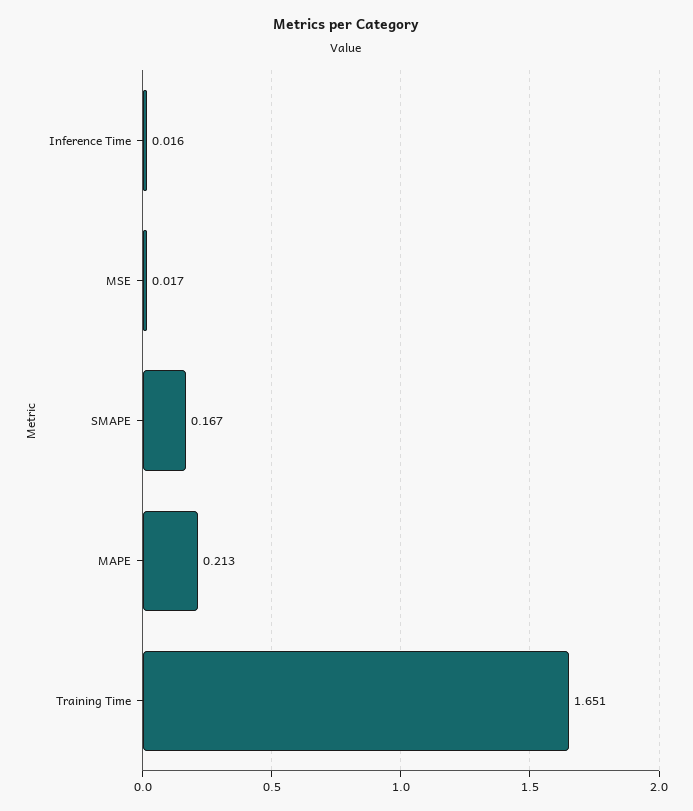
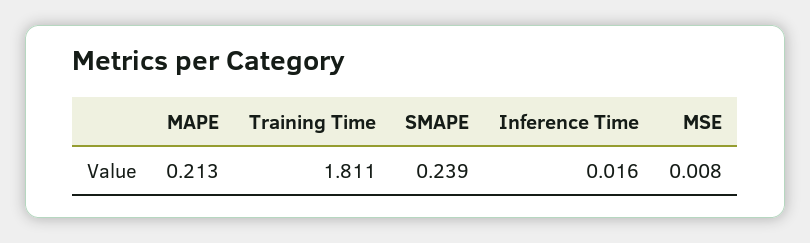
MSE: 0.017 -> 0.008
SMAPE: 0.167 -> 0.239
Training Time: 1.651 -> 1.811

